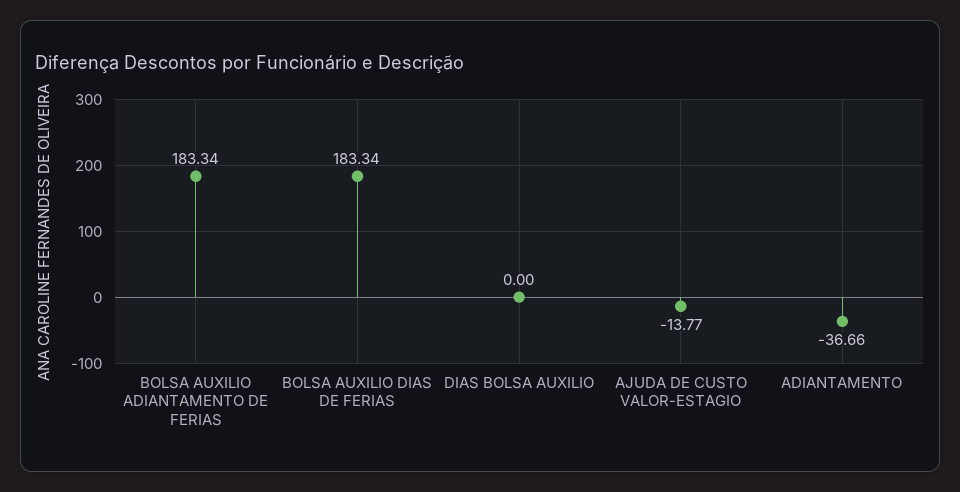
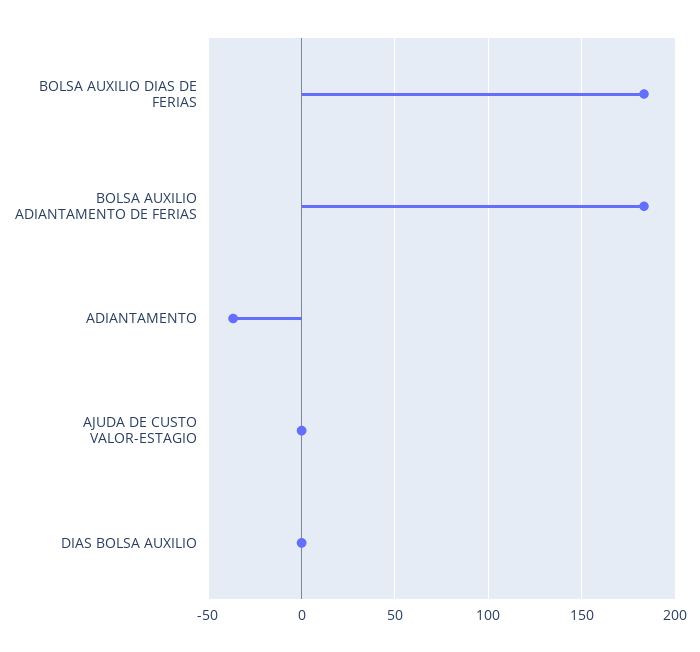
AJUDA DE CUSTO VALOR-ESTAGIO: -13.77 -> 0

